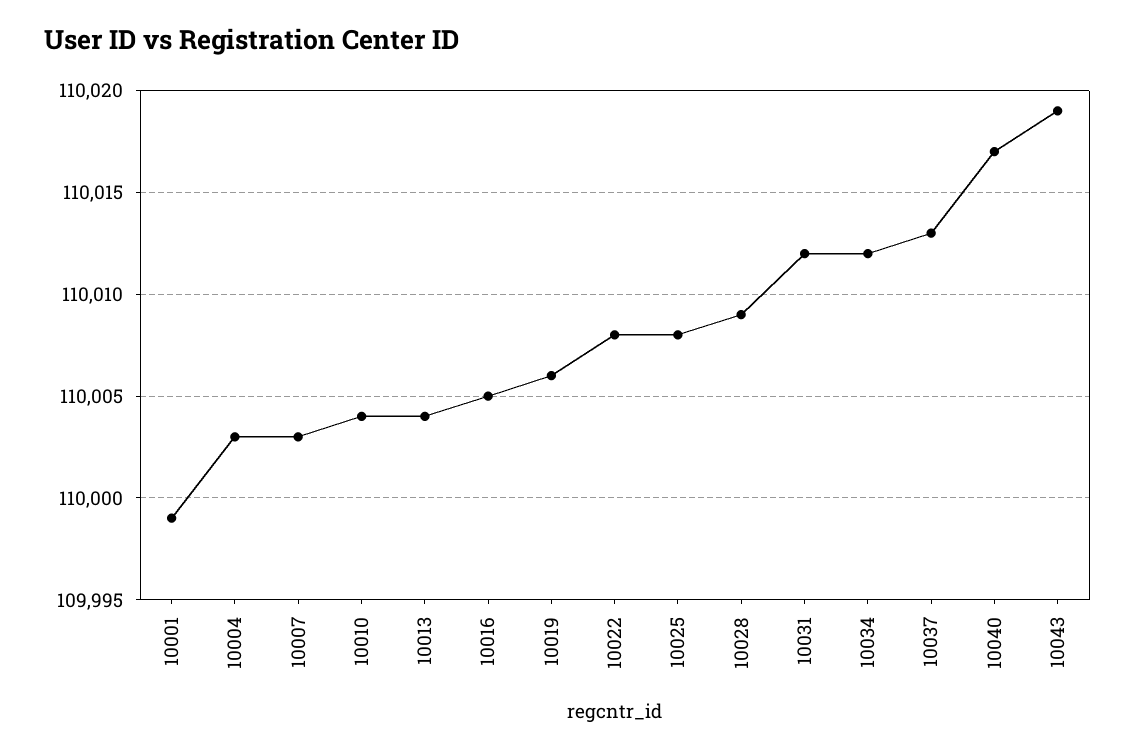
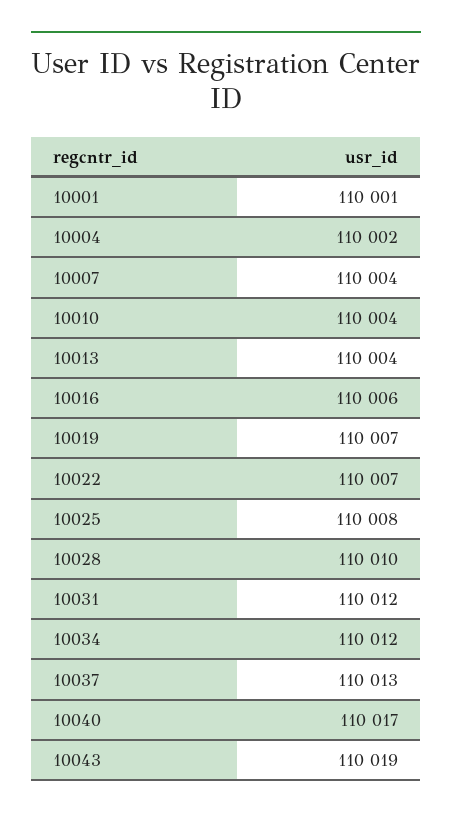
10001: 109999 -> 110001
10004: 110003 -> 110002
10007: 110003 -> 110004
10016: 110005 -> 110006
10019: 110006 -> 110007
10022: 110008 -> 110007
10028: 110009 -> 110010

